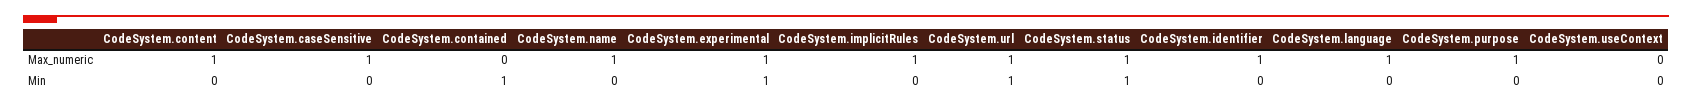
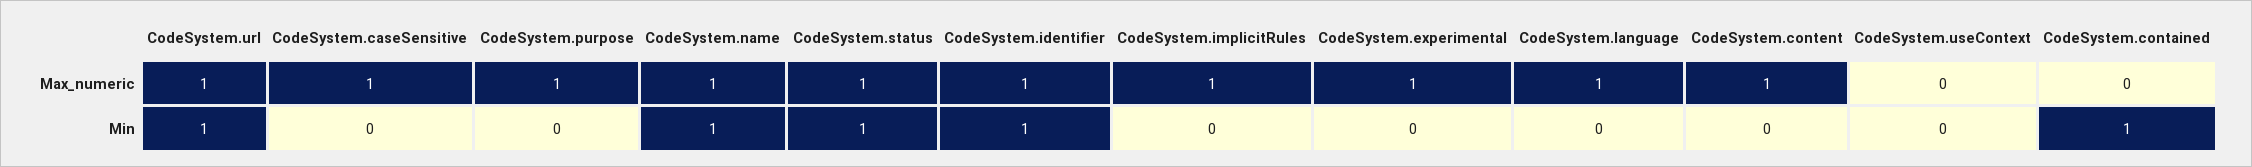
CodeSystem.name, Min: 0 -> 1
CodeSystem.experimental, Min: 1 -> 0
CodeSystem.identifier, Min: 0 -> 1

